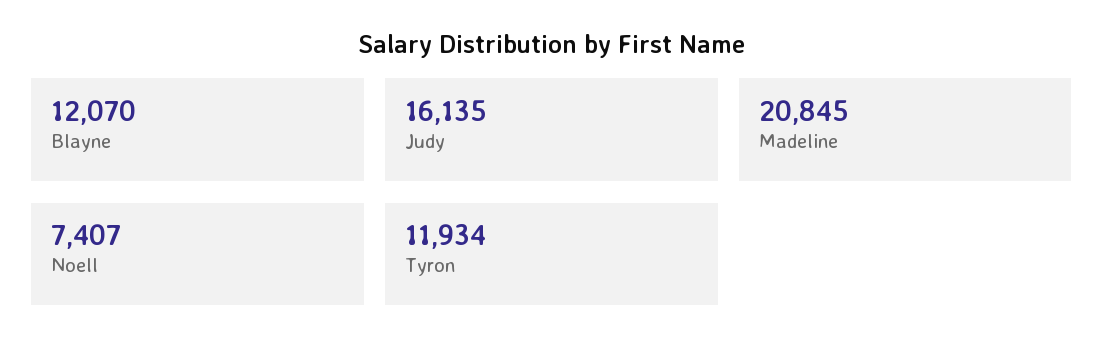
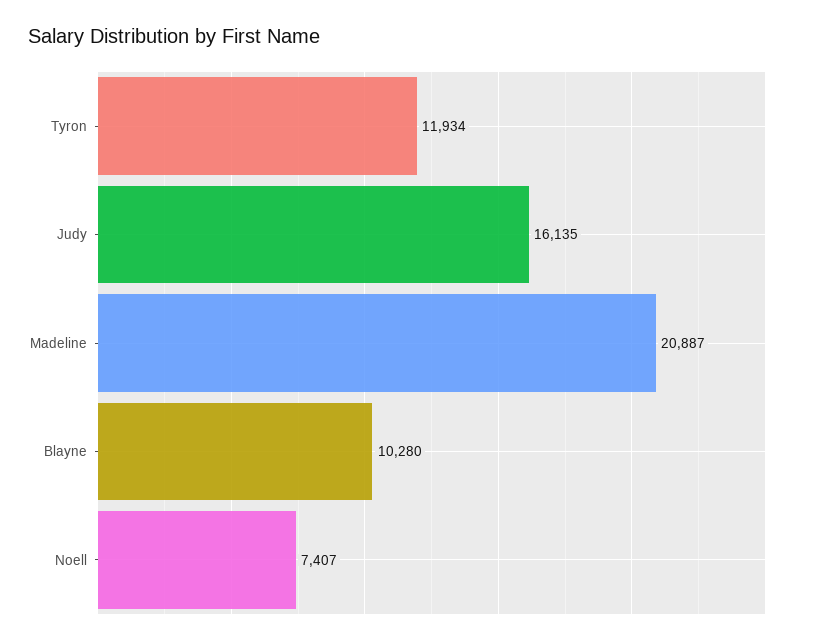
Blayne: 12070 -> 10280
Madeline: 20845 -> 20887

